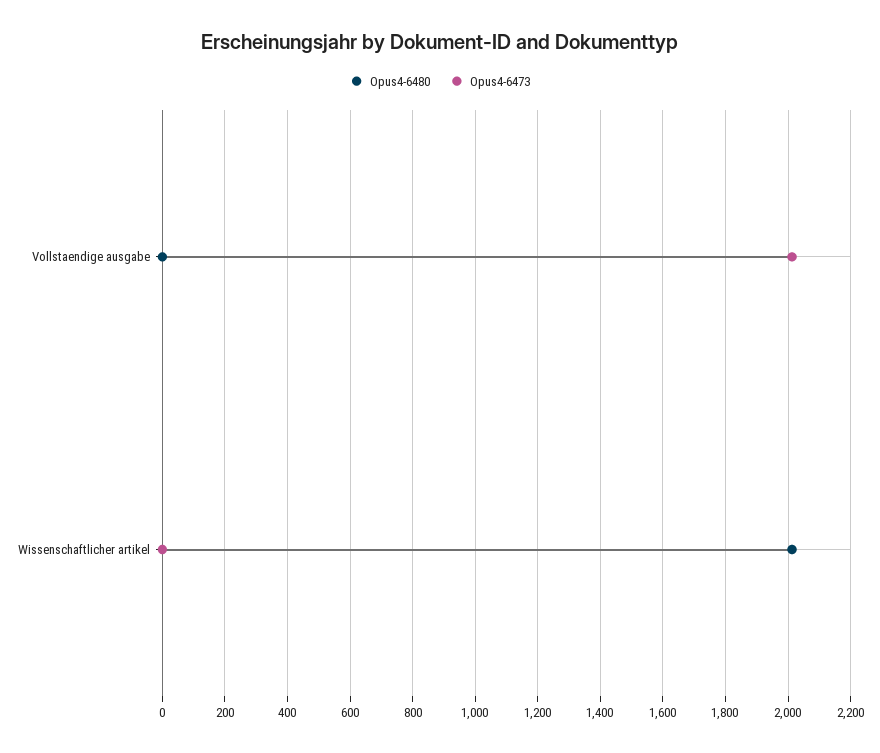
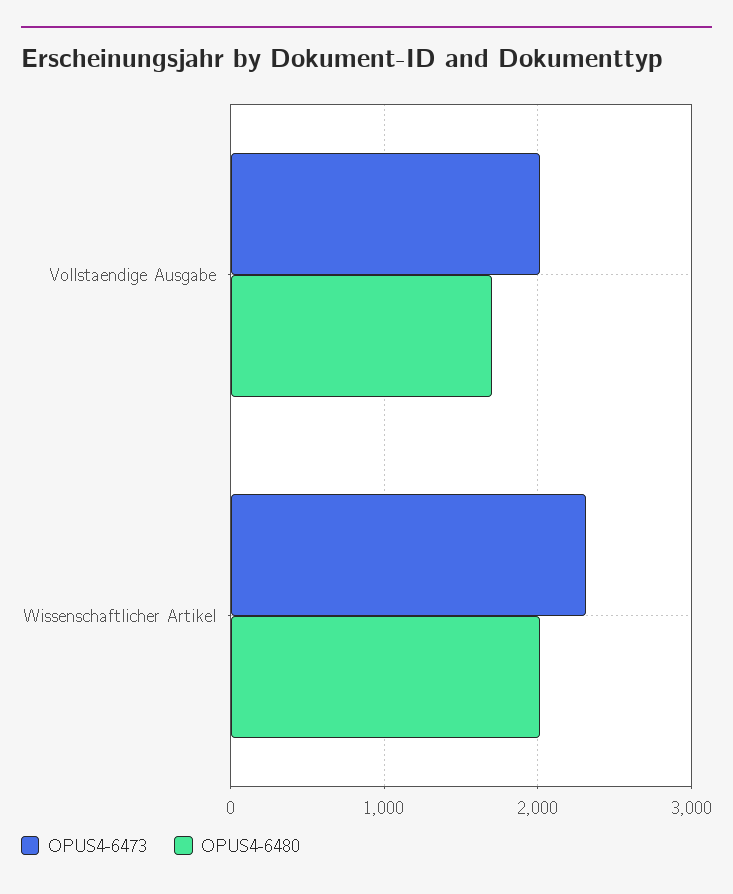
Opus4-6480, Vollstaendige ausgabe: 0 -> 1700
Opus4-6473, Wissenschaftlicher artikel: 0 -> 2300

